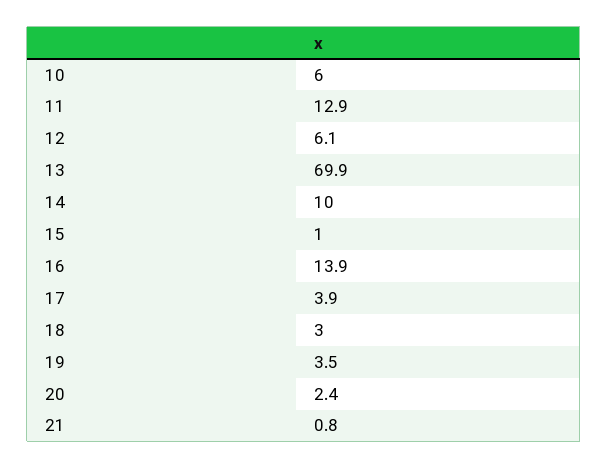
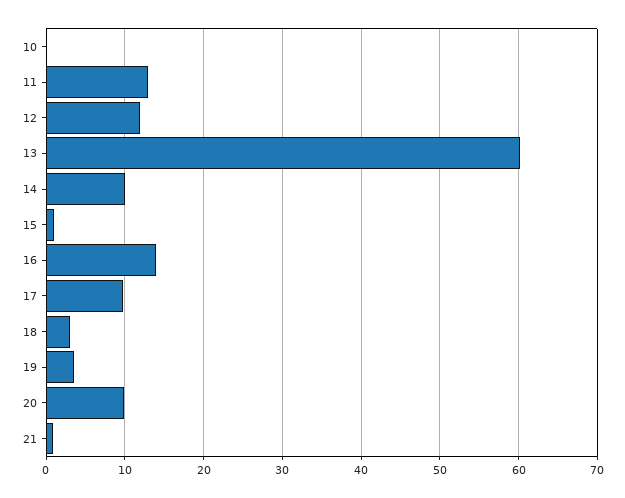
10: 6 -> 0
12: 6.1 -> 12
13: 69.9 -> 60
17: 3.9 -> 10
20: 2.4 -> 10

